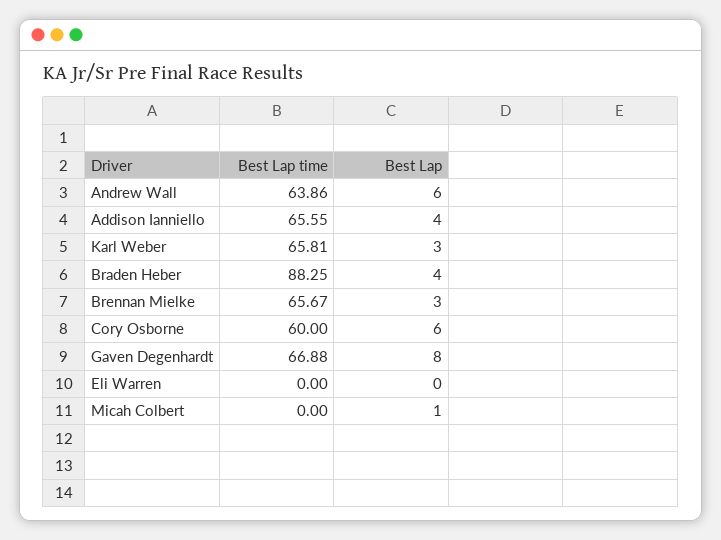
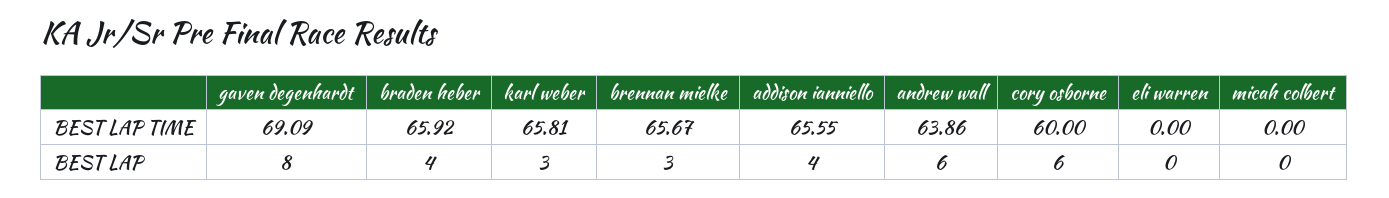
Best Lap time, Braden Heber: 88.25 -> 65.92
Best Lap time, Gaven Degenhardt: 66.88 -> 69.09
Best Lap, Micah Colbert: 1 -> 0

